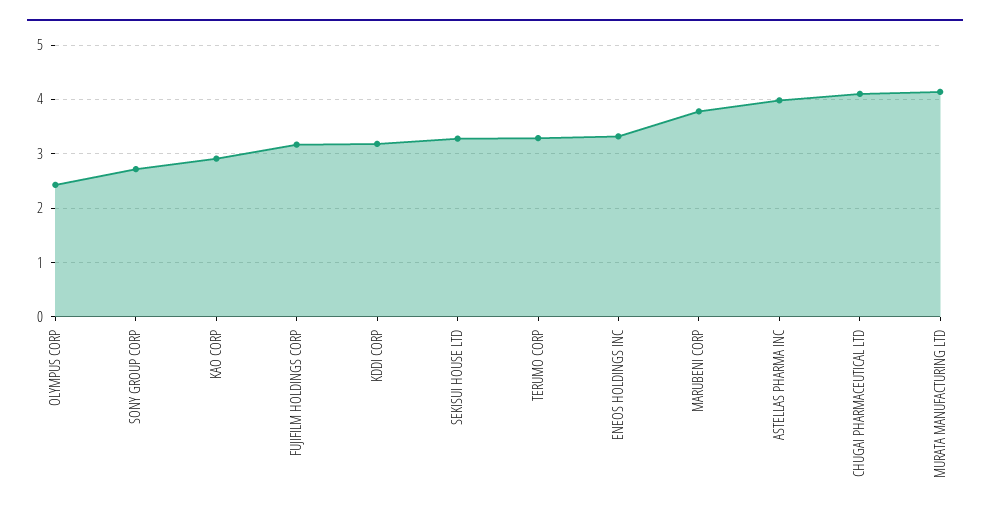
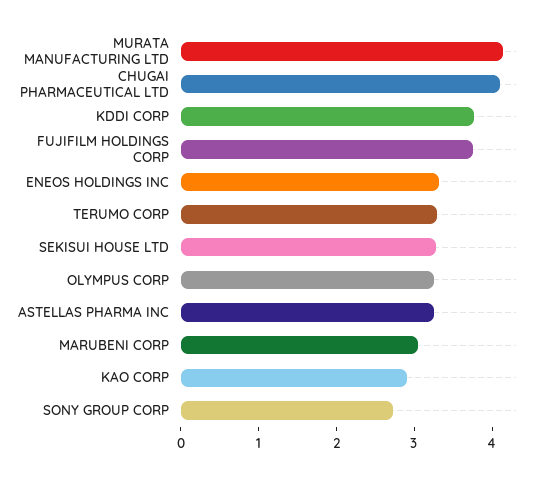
OLYMPUS CORP: 2.4 -> 3.2
FUJIFILM HOLDINGS CORP: 3.2 -> 3.8
KDDI CORP: 3.2 -> 3.8
MARUBENI CORP: 3.8 -> 3
ASTELLAS PHARMA INC: 4 -> 3.2

